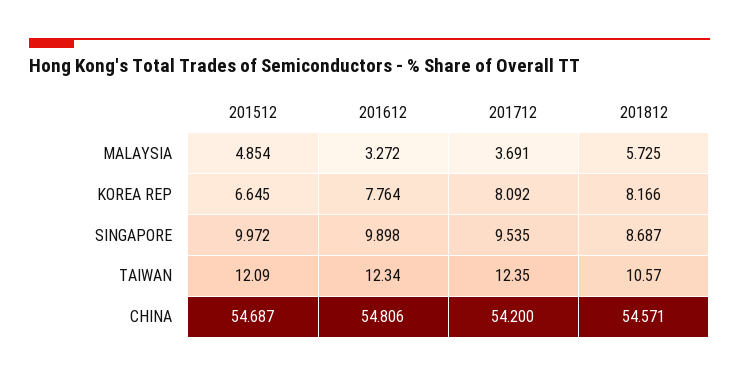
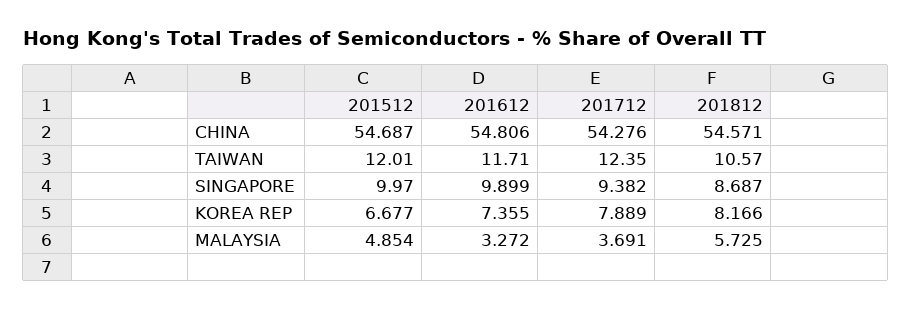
201512, KOREA REP: 6.645 -> 6.677
201612, KOREA REP: 7.764 -> 7.355
201712, KOREA REP: 8.092 -> 7.889
201512, SINGAPORE: 9.972 -> 9.97
201612, SINGAPORE: 9.898 -> 9.899
201712, SINGAPORE: 9.535 -> 9.382
201512, TAIWAN: 12.09 -> 12.01
201612, TAIWAN: 12.34 -> 11.71
201712, CHINA: 54.2 -> 54.276

